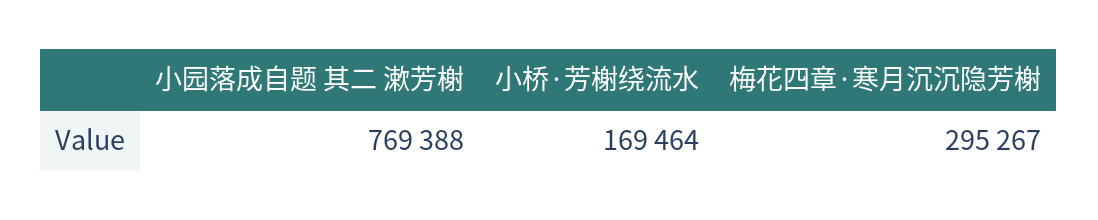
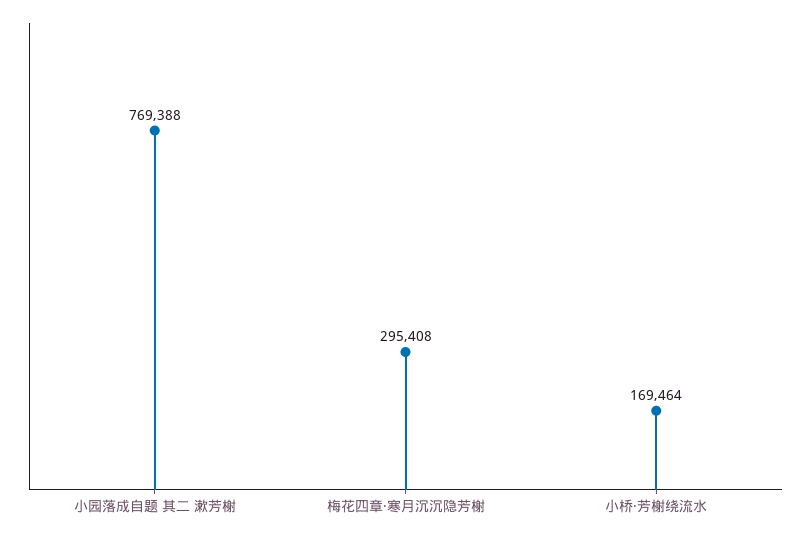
梅花四章·寒月沉沉隐芳榭: 295267 -> 295408

